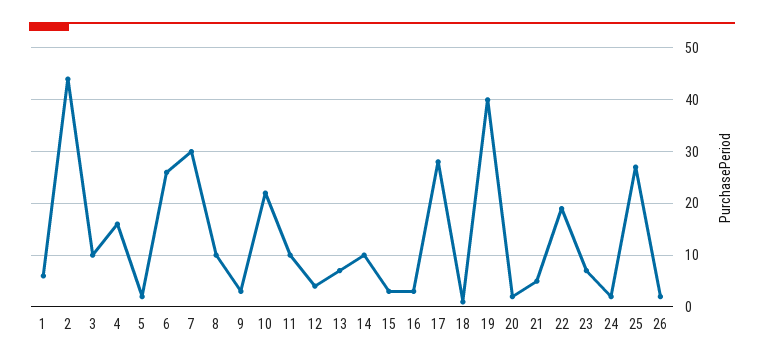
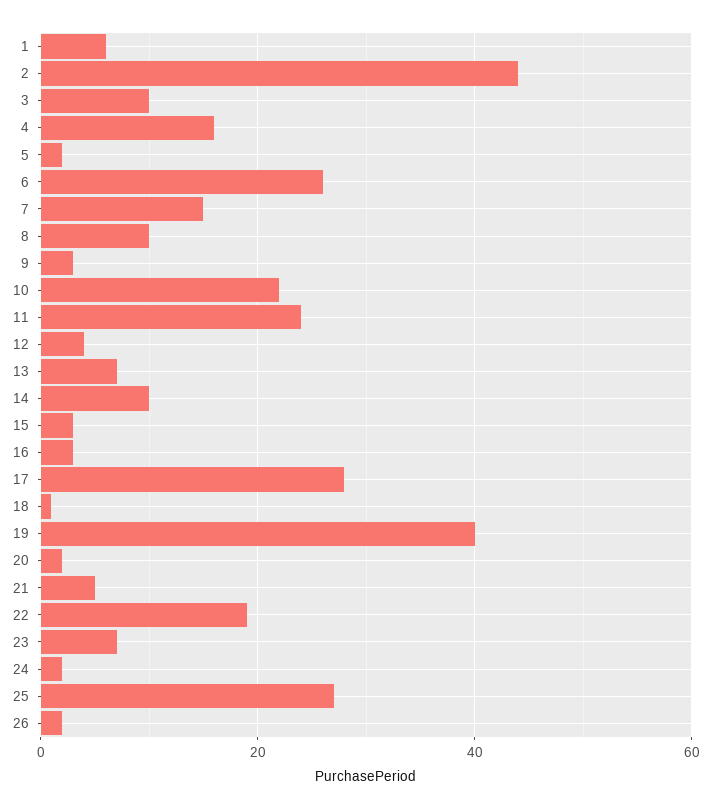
7: 30 -> 15
11: 10 -> 25

